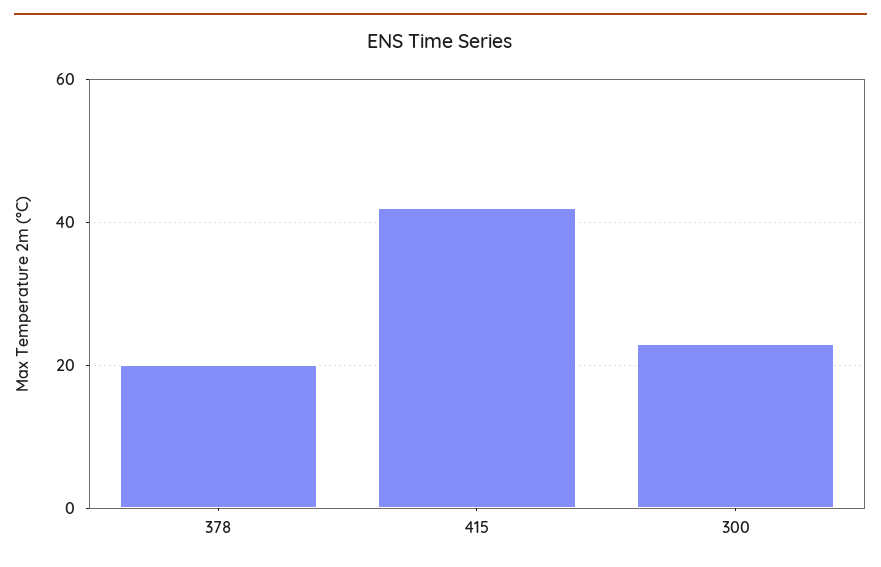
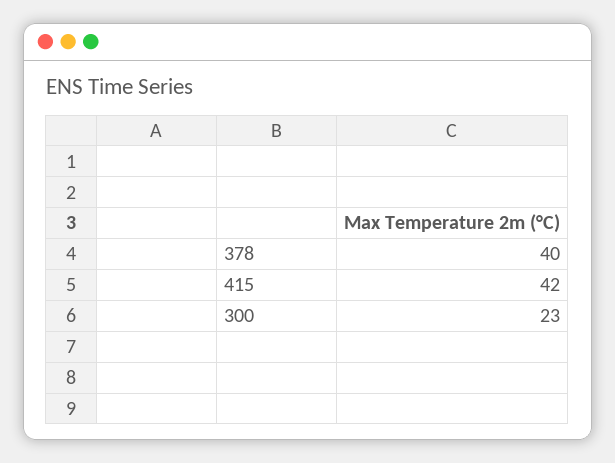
378: 20 -> 40

